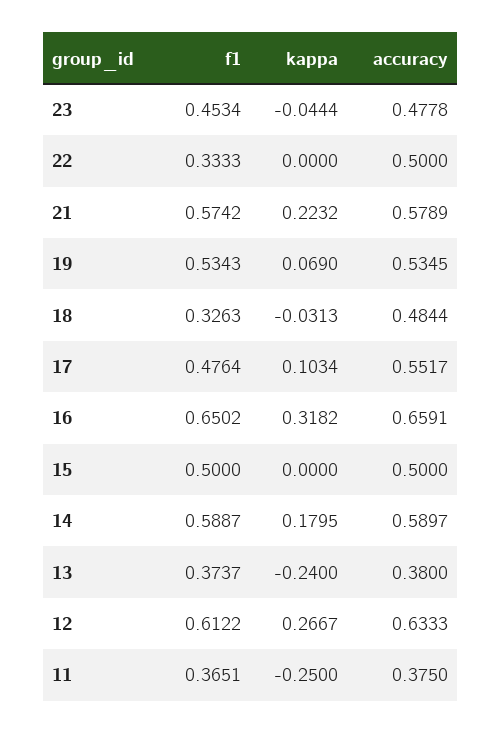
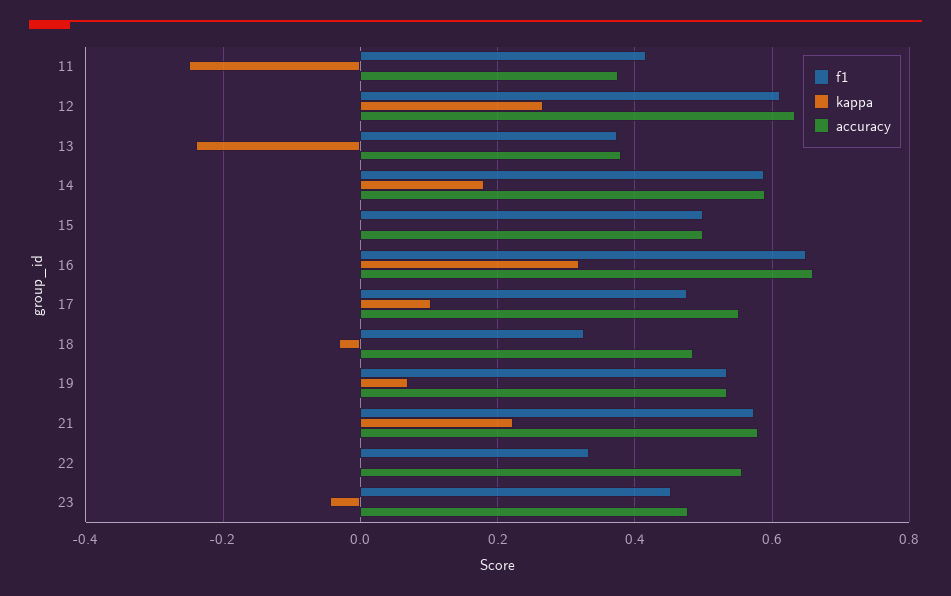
accuracy, 22: 0.5 -> 0.56
f1, 11: 0.3651 -> 0.42

